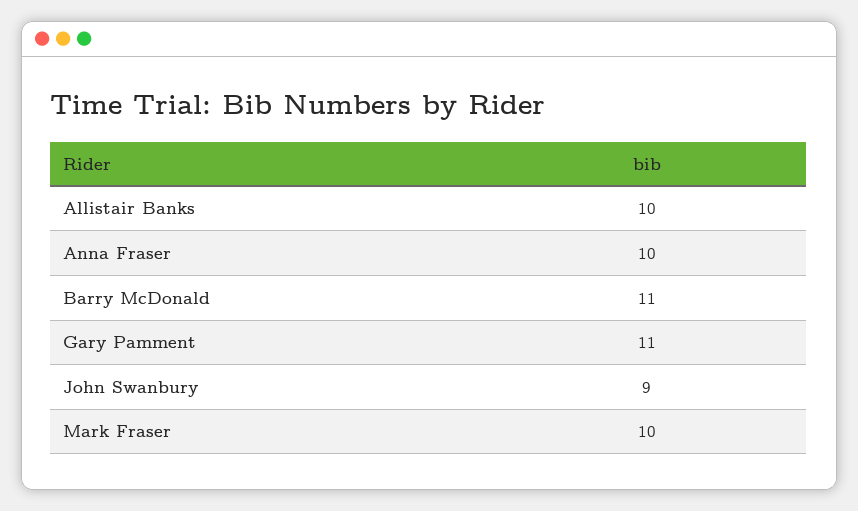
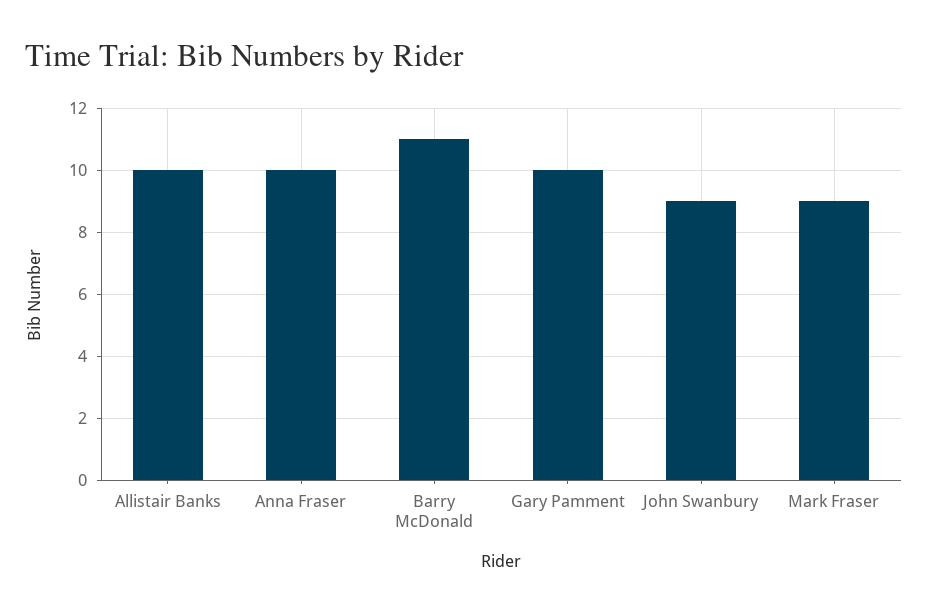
Gary Pamment: 11 -> 10
Mark Fraser: 10 -> 9

